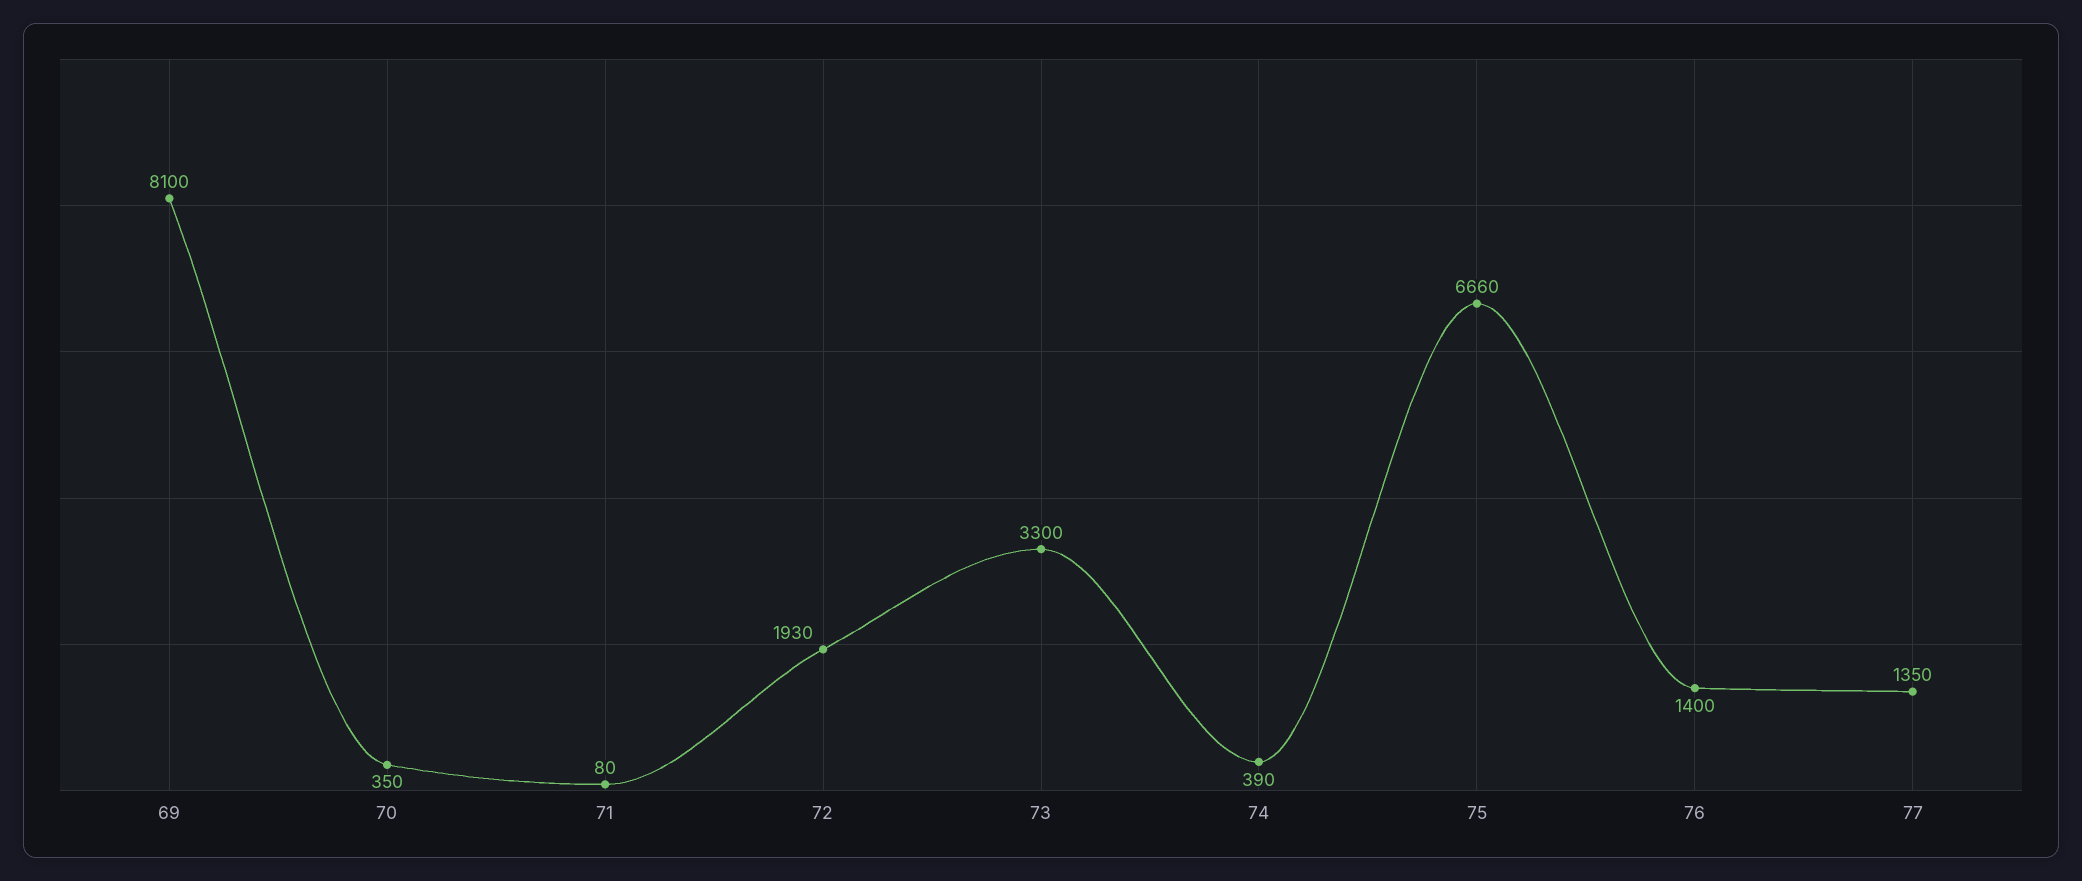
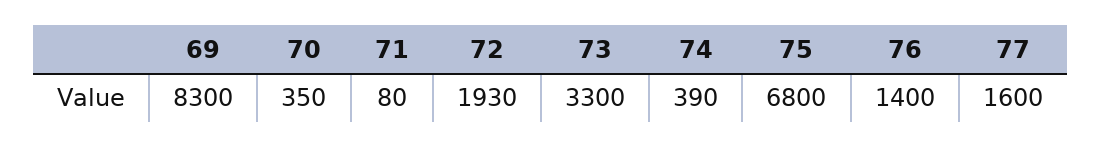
69: 8100 -> 8300
75: 6660 -> 6800
77: 1350 -> 1600

